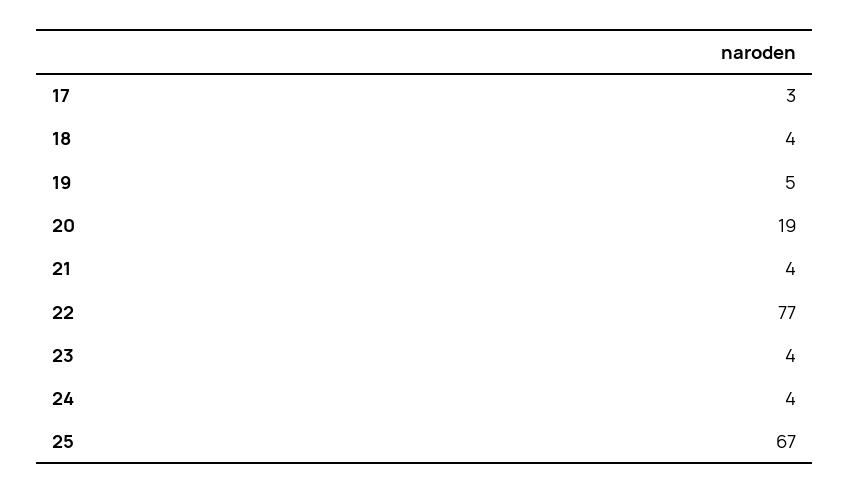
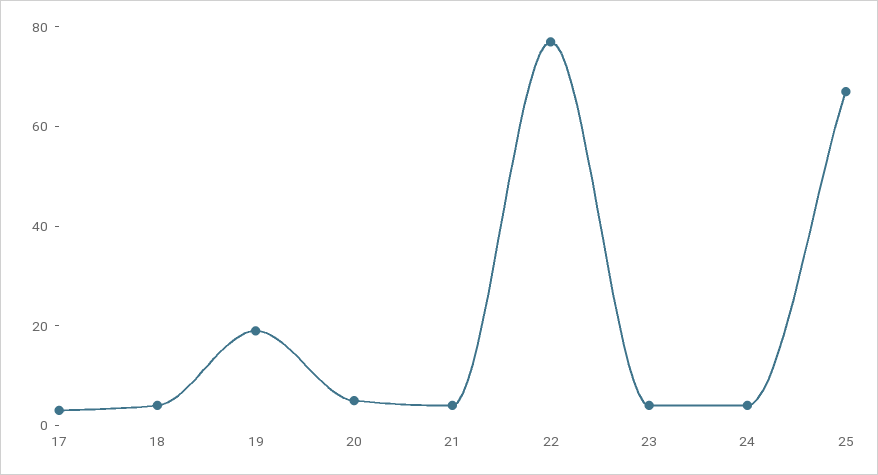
19: 5 -> 20
20: 19 -> 5

